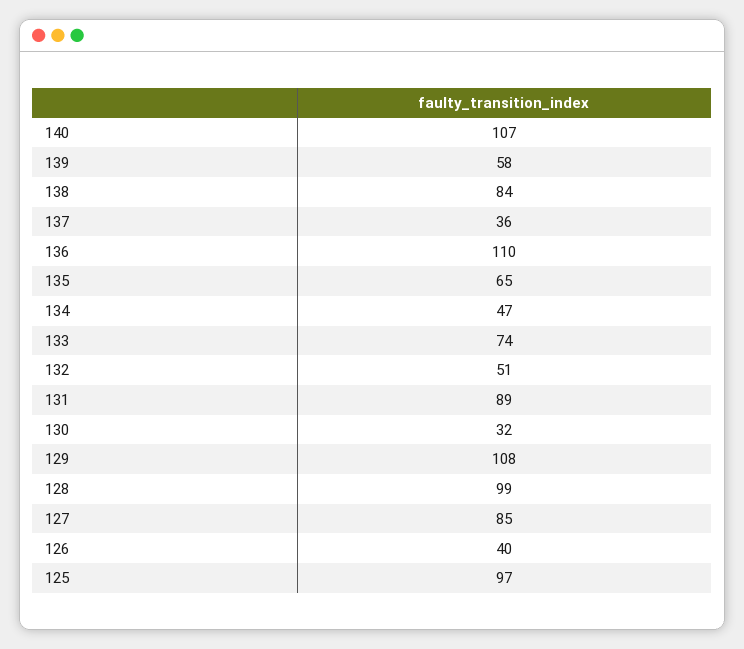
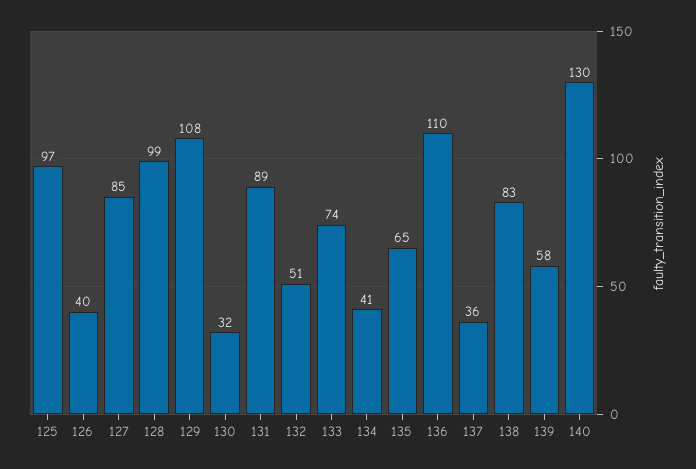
140: 107 -> 130
138: 84 -> 83
134: 47 -> 41

